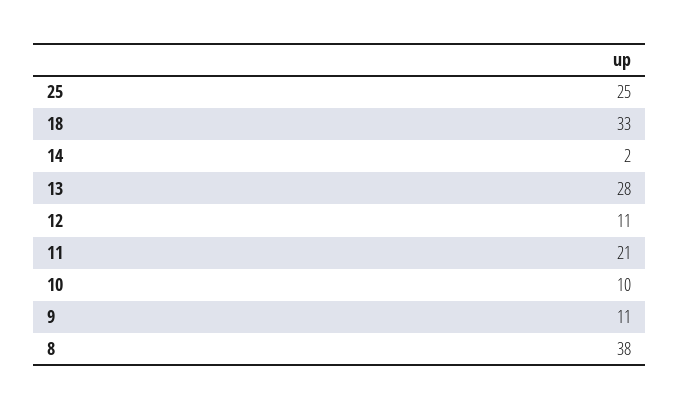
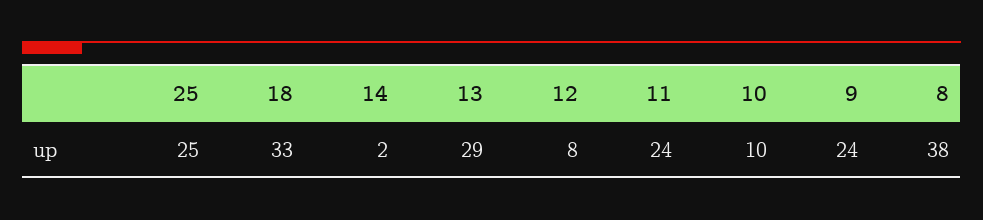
13: 28 -> 29
12: 11 -> 8
11: 21 -> 24
9: 11 -> 24

